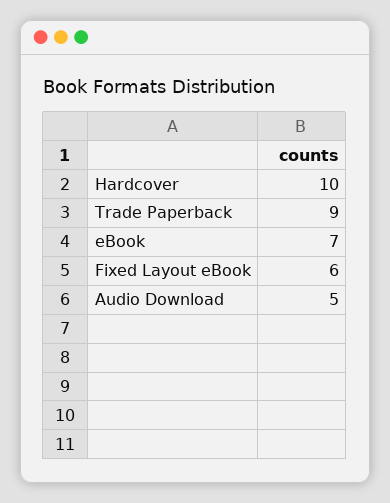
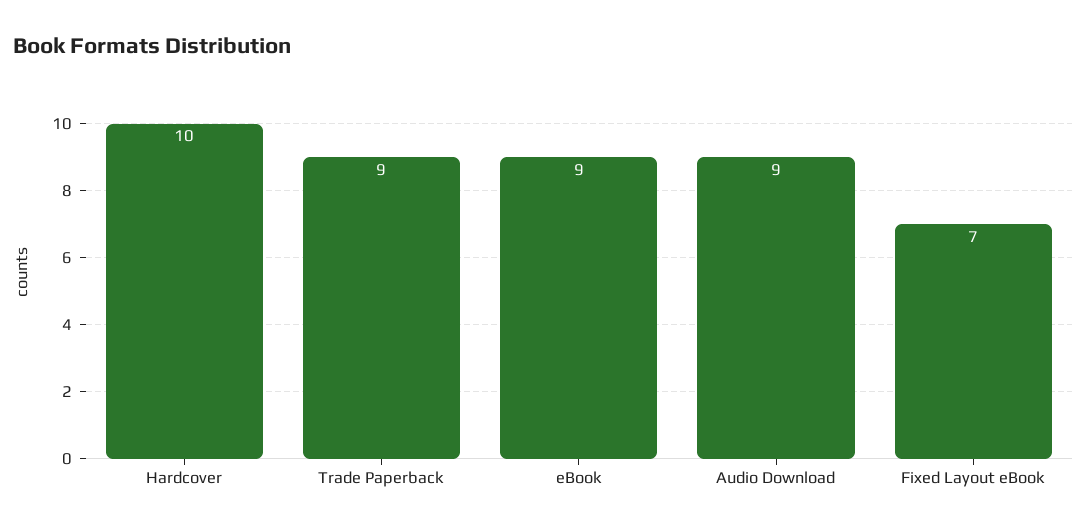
eBook: 7 -> 9
Fixed Layout eBook: 6 -> 7
Audio Download: 5 -> 9

